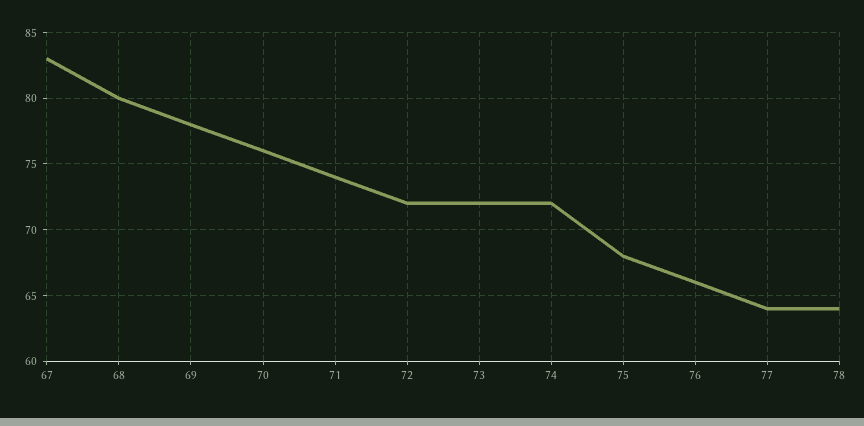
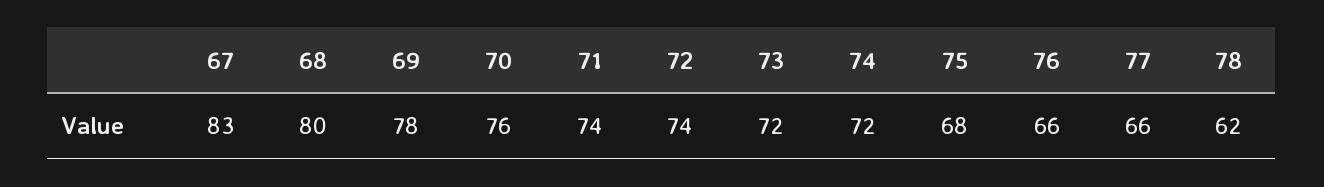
72: 72 -> 74
77: 64 -> 66
78: 64 -> 62

